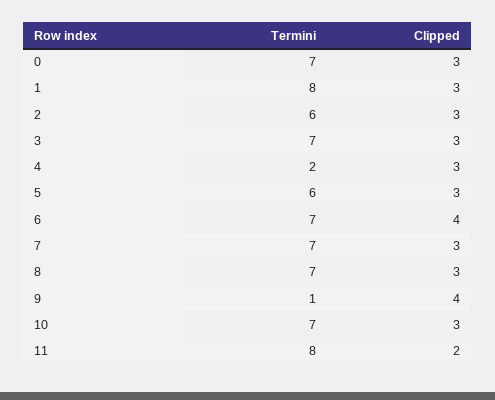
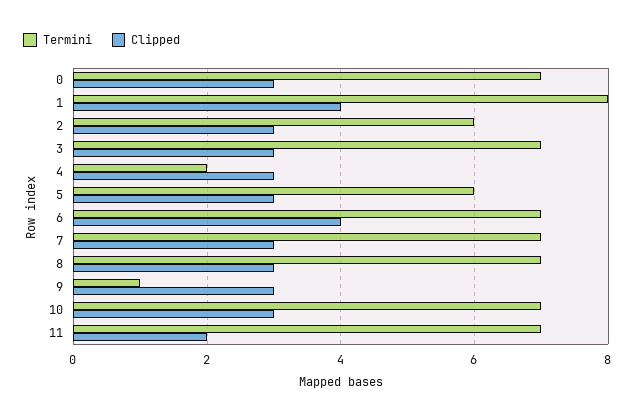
Clipped, 1: 3 -> 4
Clipped, 9: 4 -> 3
Termini, 11: 8 -> 7

